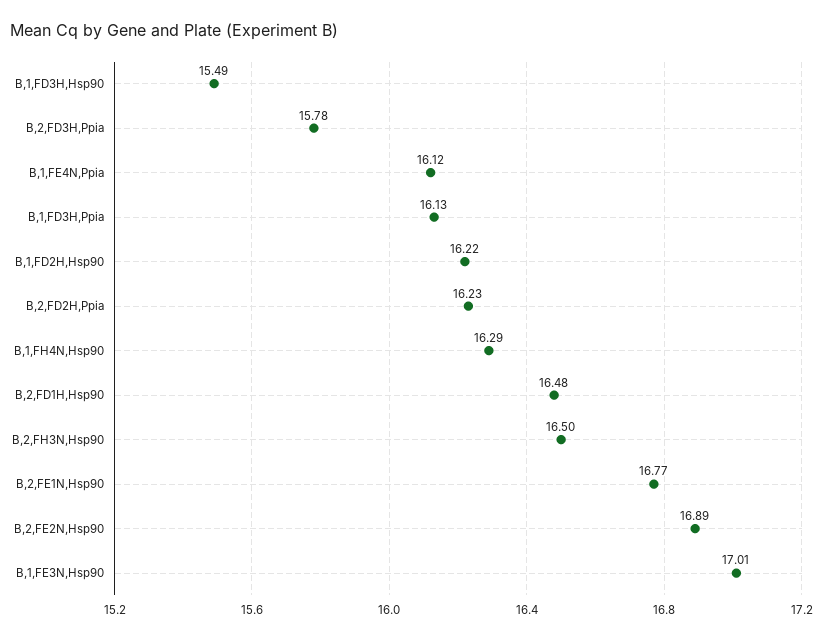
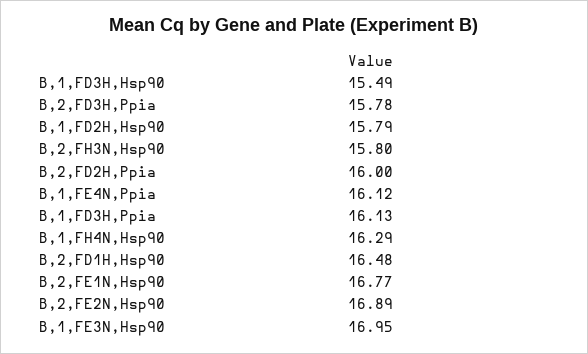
B,1,FD2H,Hsp90: 16.22 -> 15.79
B,2,FD2H,Ppia: 16.23 -> 16
B,2,FH3N,Hsp90: 16.5 -> 15.8
B,1,FE3N,Hsp90: 17.01 -> 16.95

